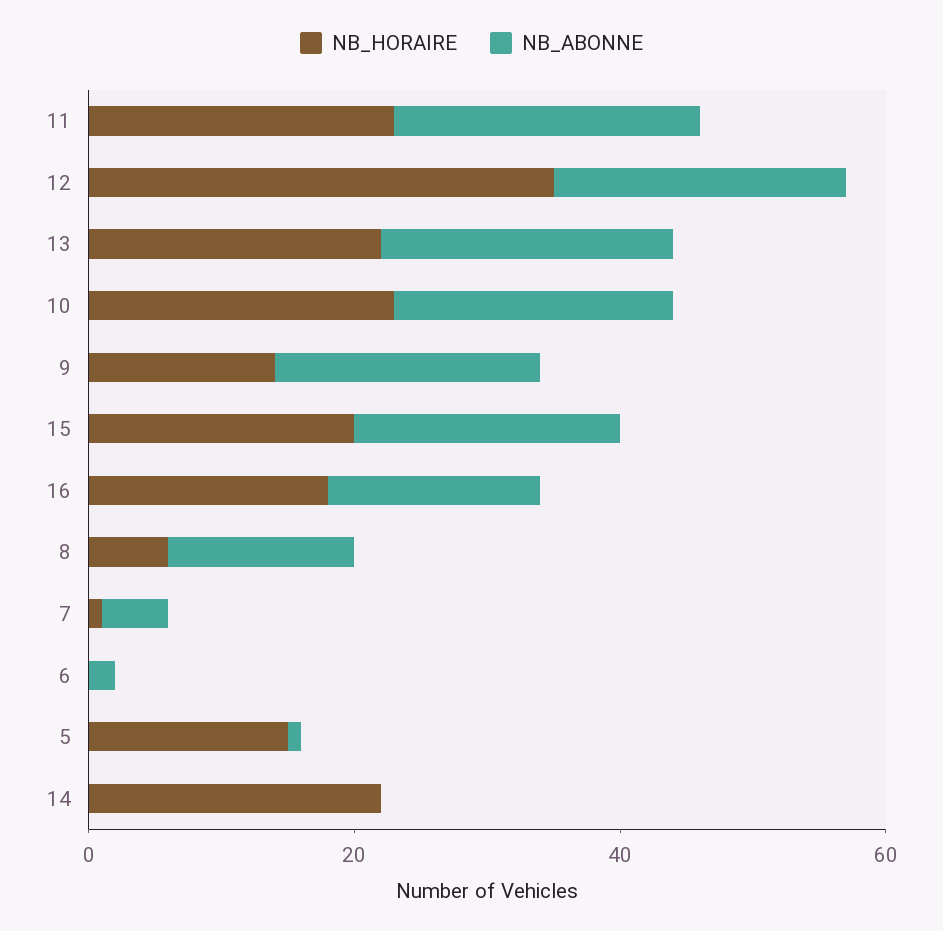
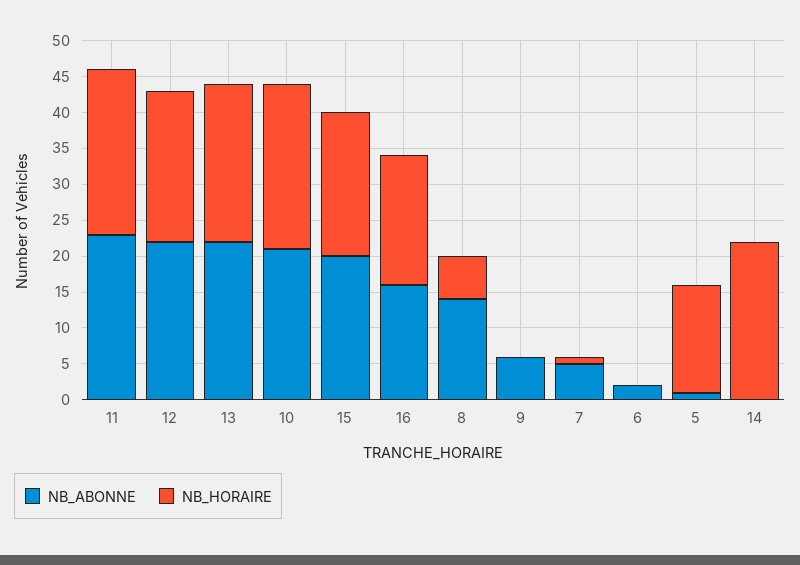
NB_HORAIRE, 12: 35 -> 20
NB_HORAIRE, 9: 15 -> 0
NB_ABONNE, 9: 20 -> 5

